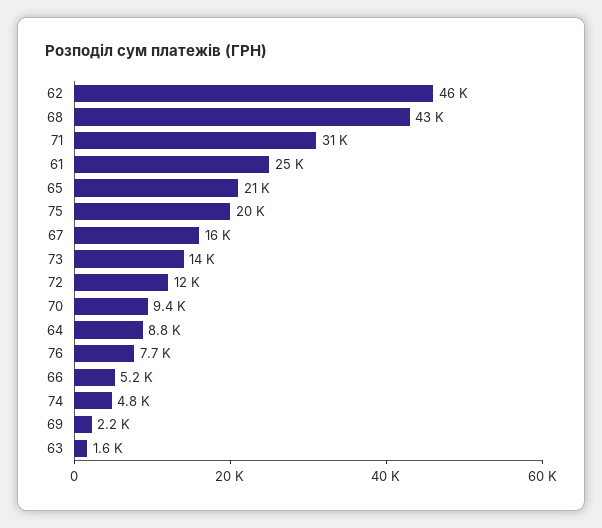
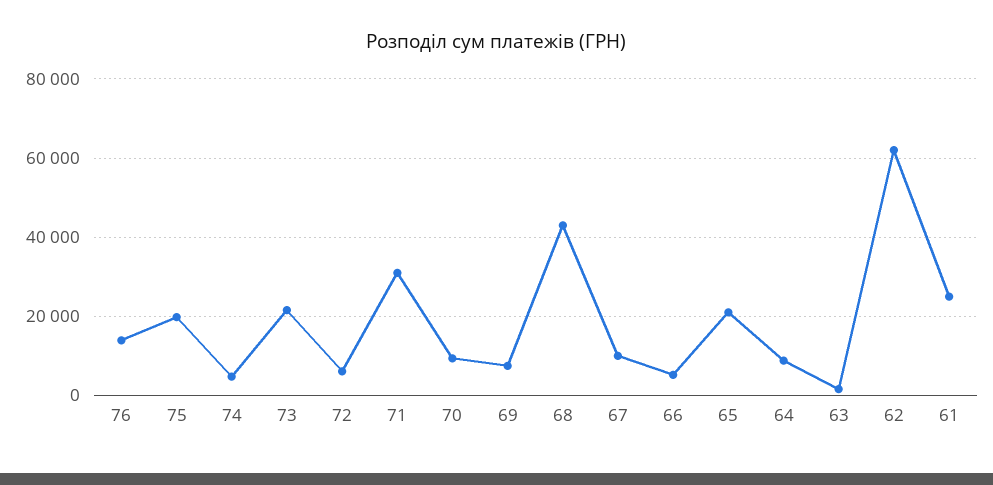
62: 46000 -> 62000
67: 16000 -> 10000
73: 14000 -> 22000
72: 12000 -> 6000
76: 7700 -> 14000
69: 2200 -> 8000

